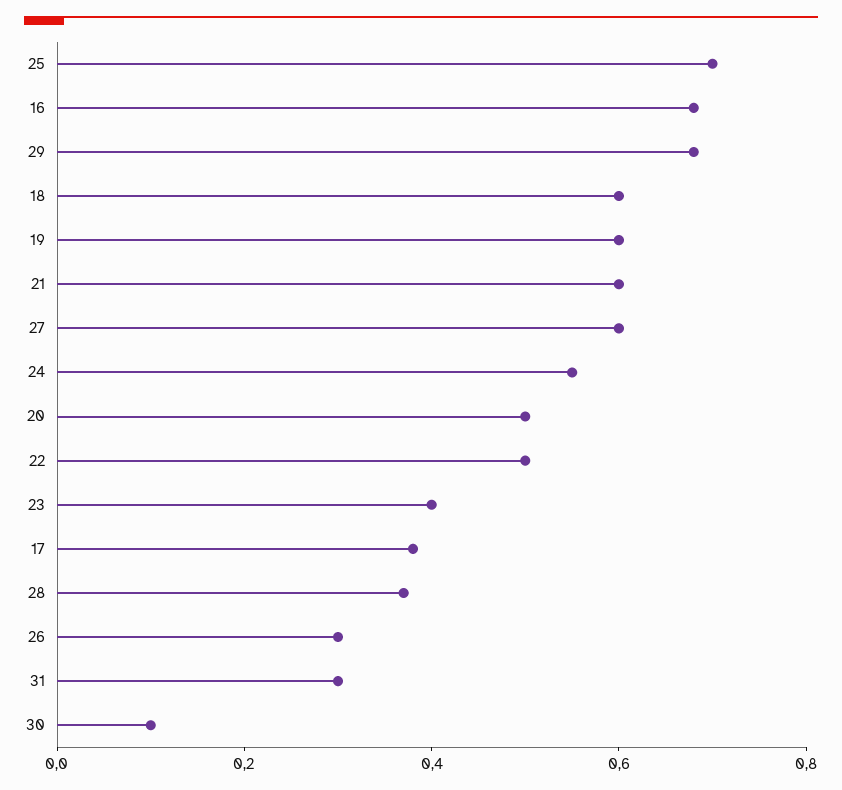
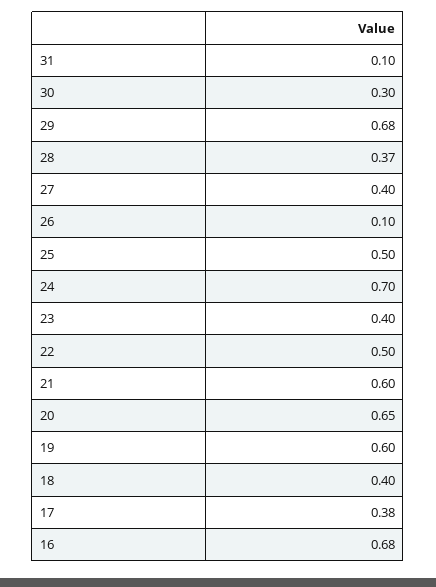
25: 0.7 -> 0.5
18: 0.6 -> 0.4
27: 0.6 -> 0.4
24: 0.55 -> 0.7
20: 0.5 -> 0.65
26: 0.3 -> 0.1
31: 0.3 -> 0.1
30: 0.1 -> 0.3

